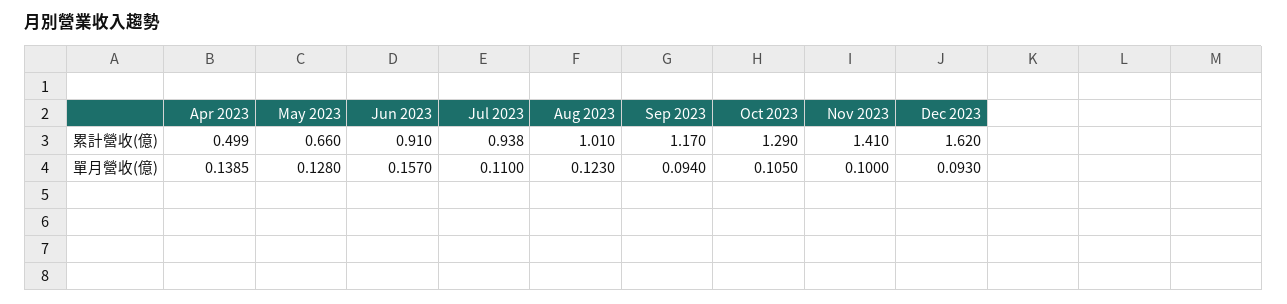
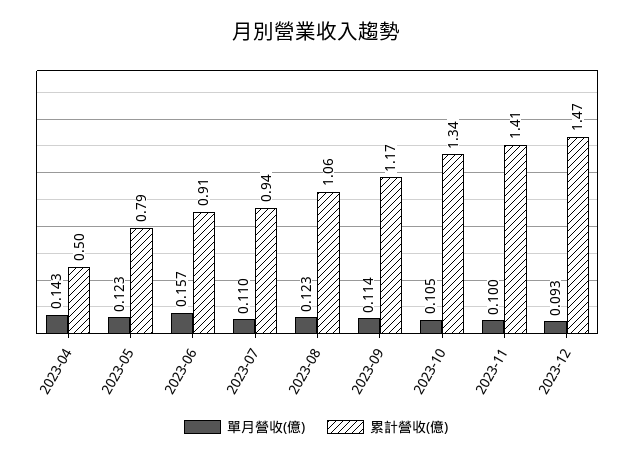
累計營收(億), May 2023: 0.66 -> 0.79
累計營收(億), Aug 2023: 1.01 -> 1.06
累計營收(億), Oct 2023: 1.29 -> 1.34
累計營收(億), Dec 2023: 1.62 -> 1.47
單月營收(億), Apr 2023: 0.1385 -> 0.143
單月營收(億), May 2023: 0.128 -> 0.123
單月營收(億), Sep 2023: 0.094 -> 0.114

